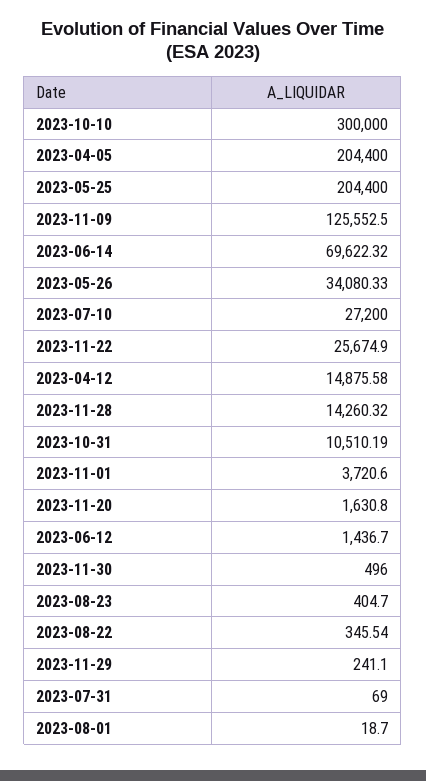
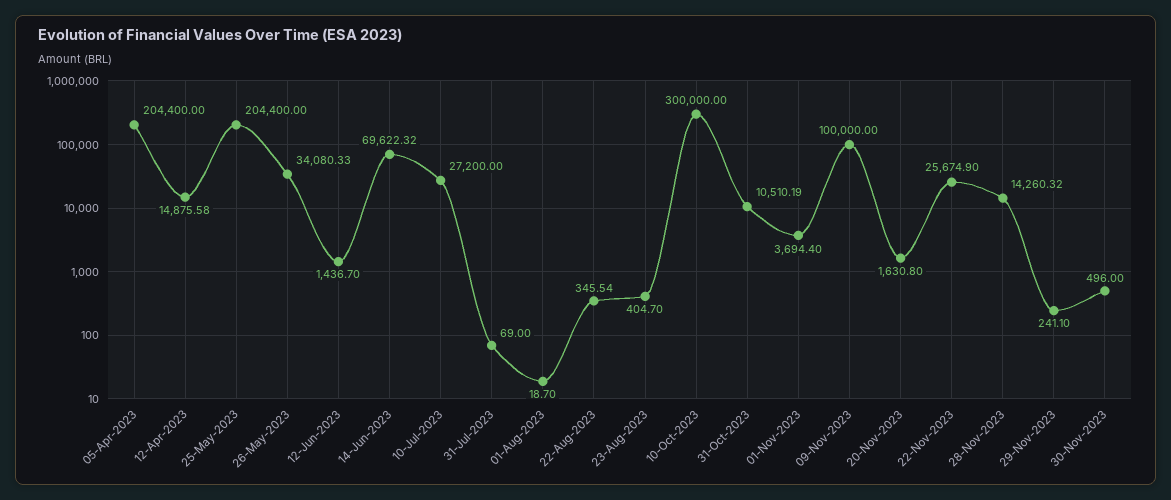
2023-11-09: 125552.5 -> 100000
2023-11-01: 3720.6 -> 3694.4

